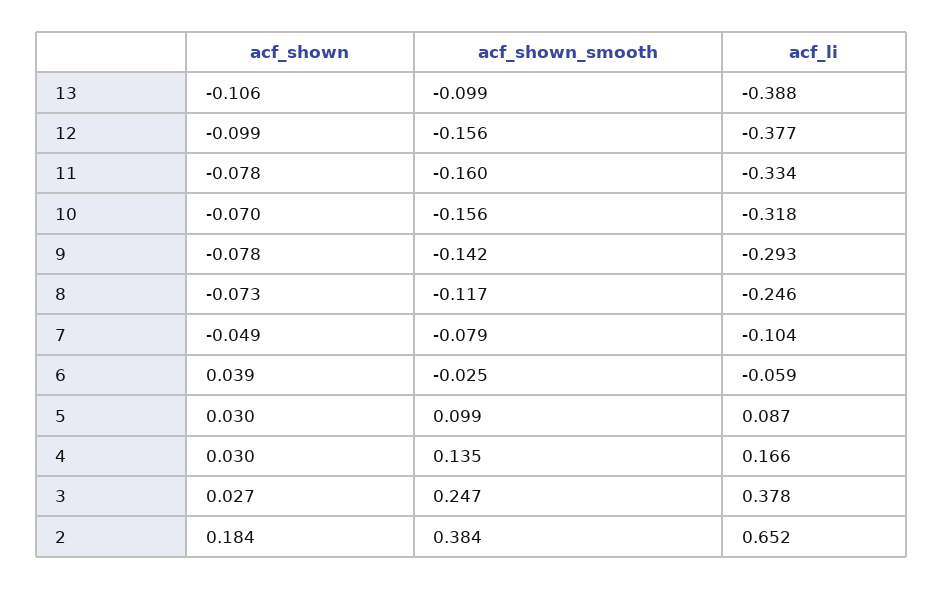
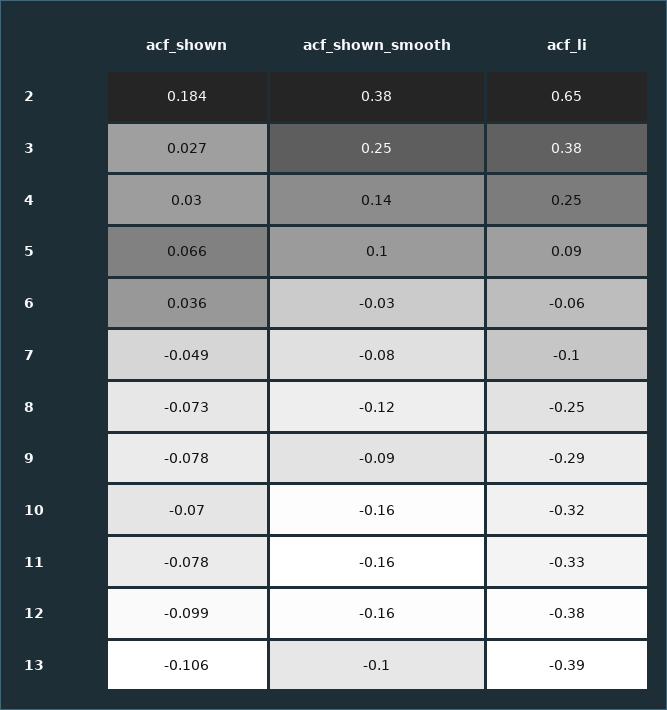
acf_shown_smooth, 9: -0.142 -> -0.09
acf_shown, 6: 0.039 -> 0.036
acf_shown, 5: 0.03 -> 0.066
acf_li, 4: 0.166 -> 0.25

